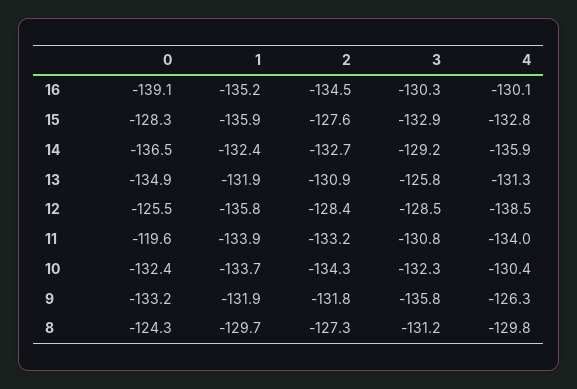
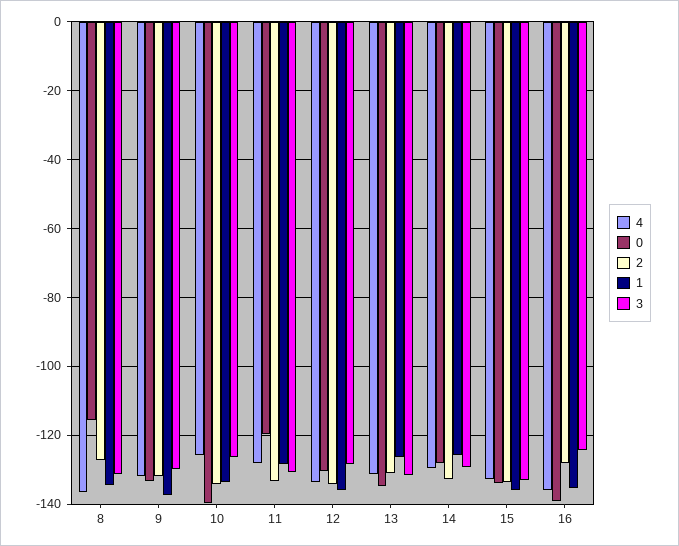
2, 16: -134.5 -> -128
3, 16: -130.3 -> -124
4, 16: -130.1 -> -136
0, 15: -128.3 -> -134
2, 15: -127.6 -> -134
0, 14: -136.5 -> -128
1, 14: -132.4 -> -126
4, 14: -135.9 -> -130
1, 13: -131.9 -> -126
3, 13: -125.8 -> -132
0, 12: -125.5 -> -130
2, 12: -128.4 -> -134
4, 12: -138.5 -> -134
1, 11: -133.9 -> -128
4, 11: -134 -> -128
0, 10: -132.4 -> -140
3, 10: -132.3 -> -126
4, 10: -130.4 -> -126
1, 9: -131.9 -> -138
3, 9: -135.8 -> -130
4, 9: -126.3 -> -132
0, 8: -124.3 -> -116
1, 8: -129.7 -> -134
4, 8: -129.8 -> -136

